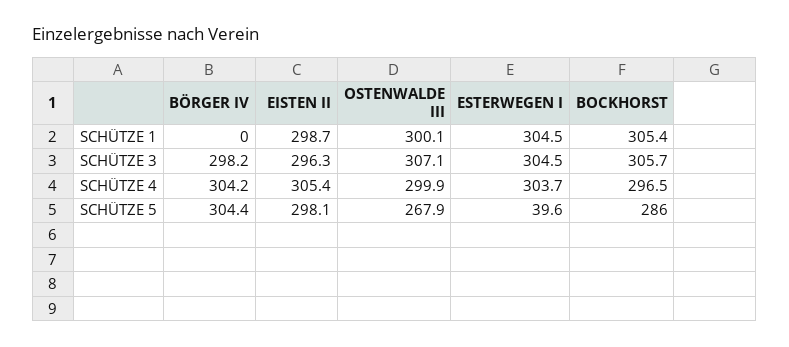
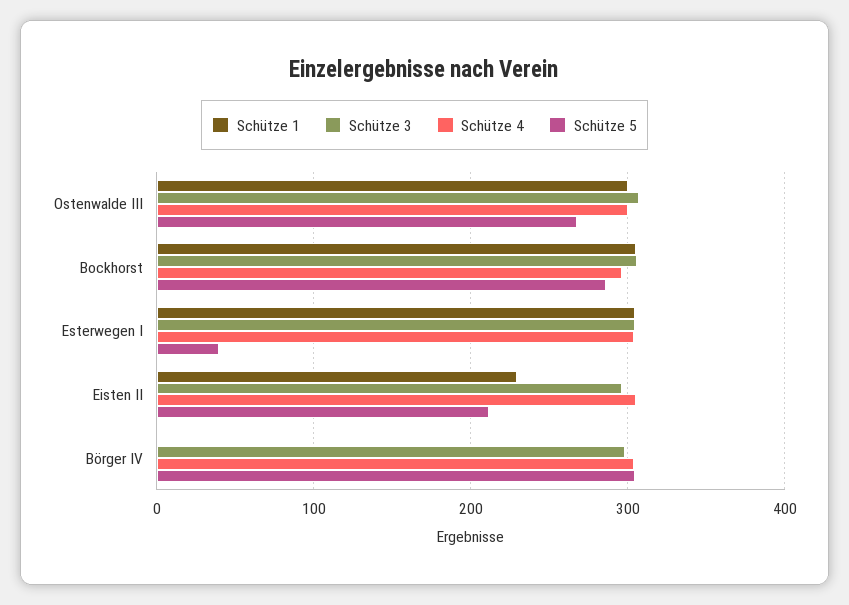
SCHÜTZE 1, EISTEN II: 298.7 -> 230
SCHÜTZE 5, EISTEN II: 298.1 -> 210

